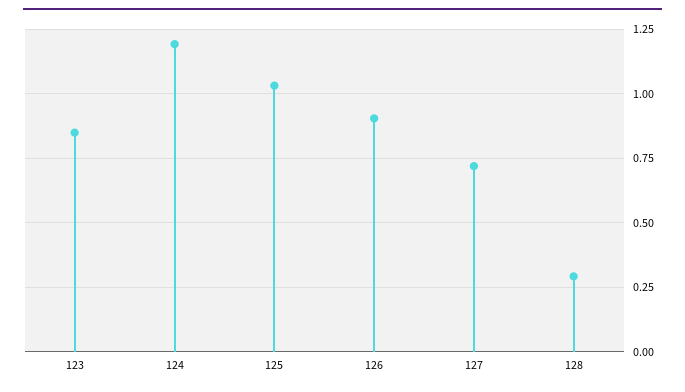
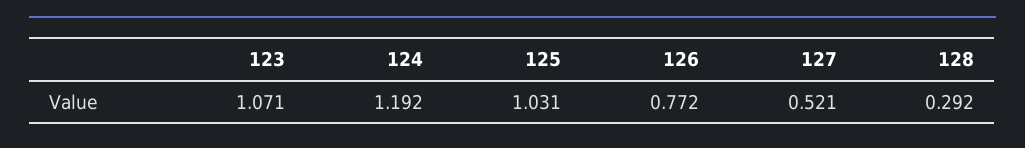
123: 0.85 -> 1.071
126: 0.9 -> 0.772
127: 0.725 -> 0.521

